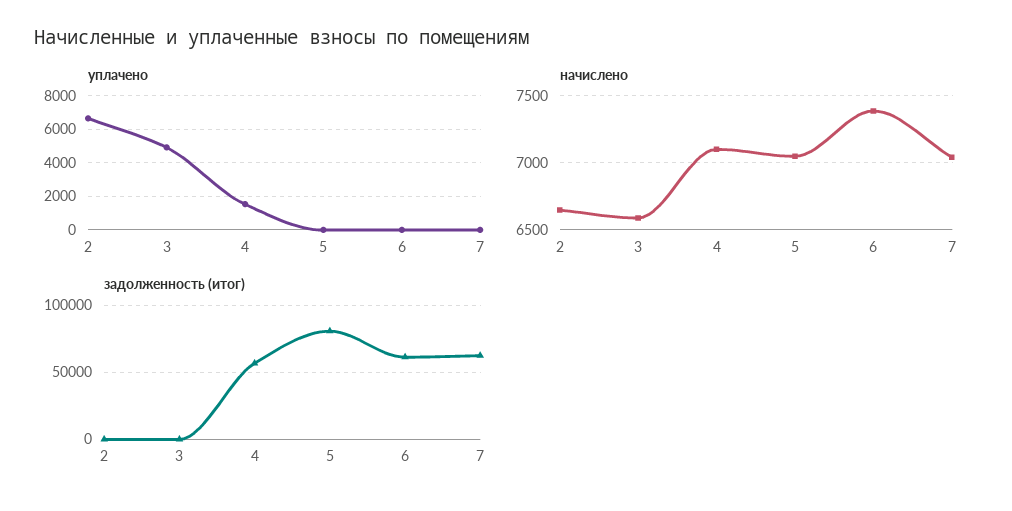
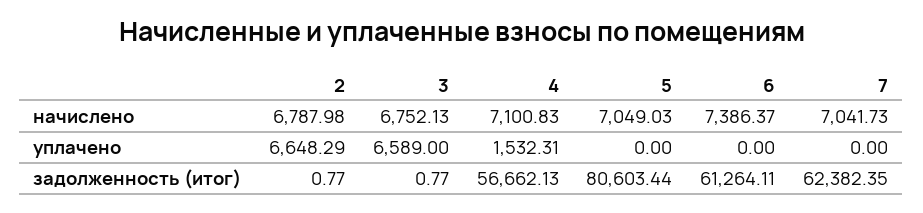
уплачено, 3: 5000 -> 6589
начислено, 2: 6650 -> 6787.98
начислено, 3: 6600 -> 6752.13

